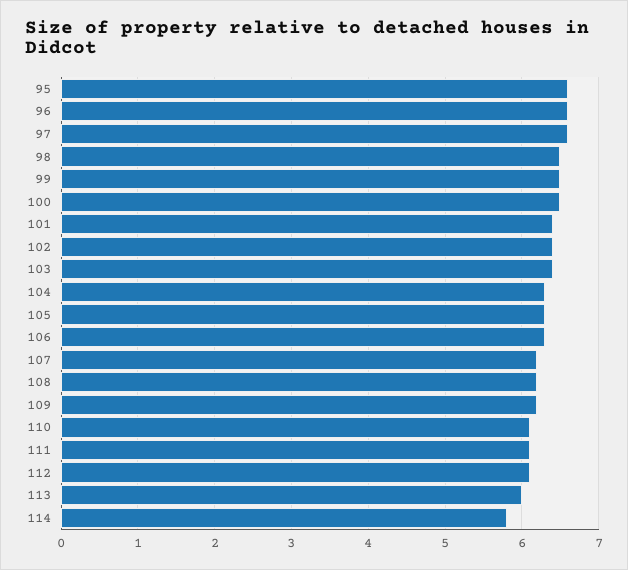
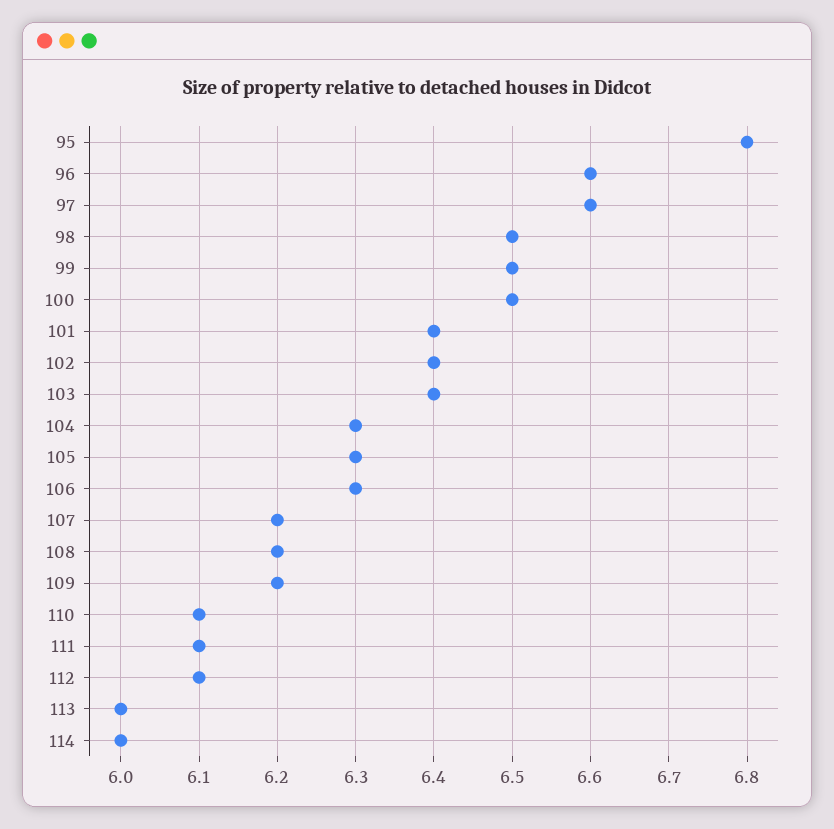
95: 6.6 -> 6.8
114: 5.8 -> 6

